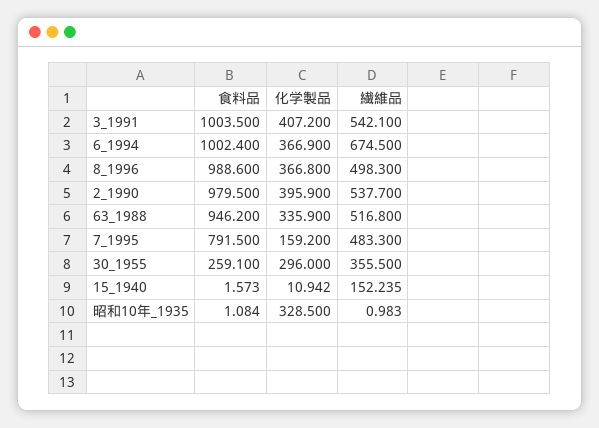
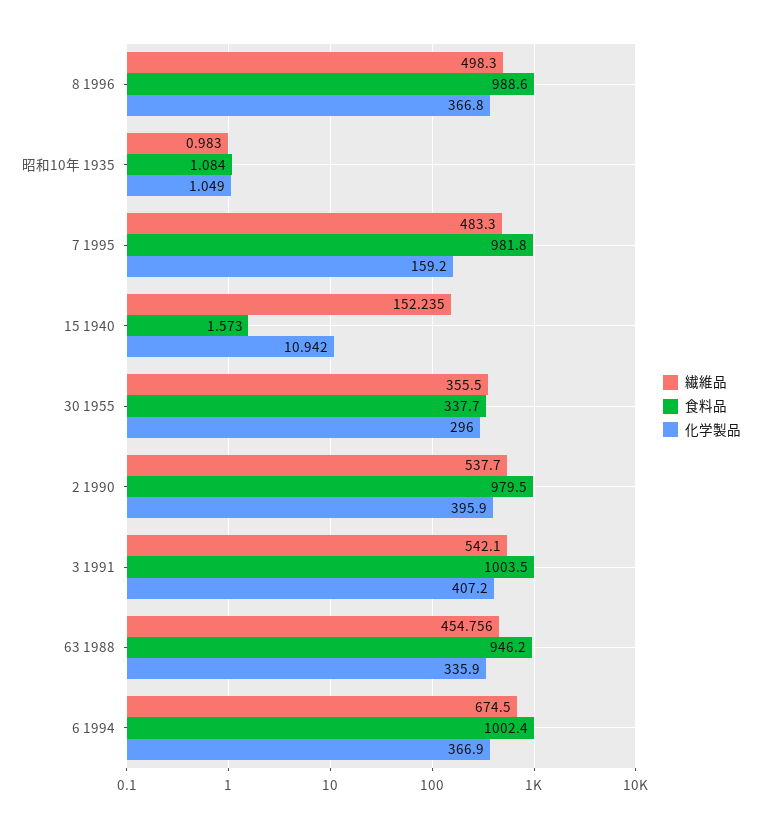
繊維品, 63_1988: 516.8 -> 454.756
食料品, 7_1995: 791.5 -> 981.8
食料品, 30_1955: 259.1 -> 337.7
化学製品, 昭和10年_1935: 328.5 -> 1.049

